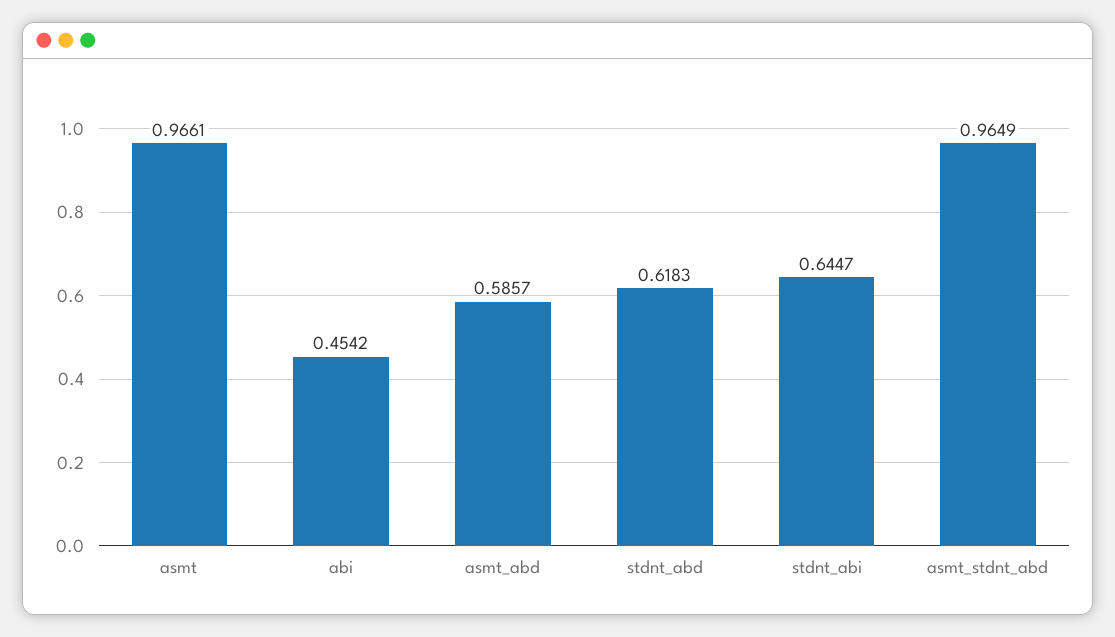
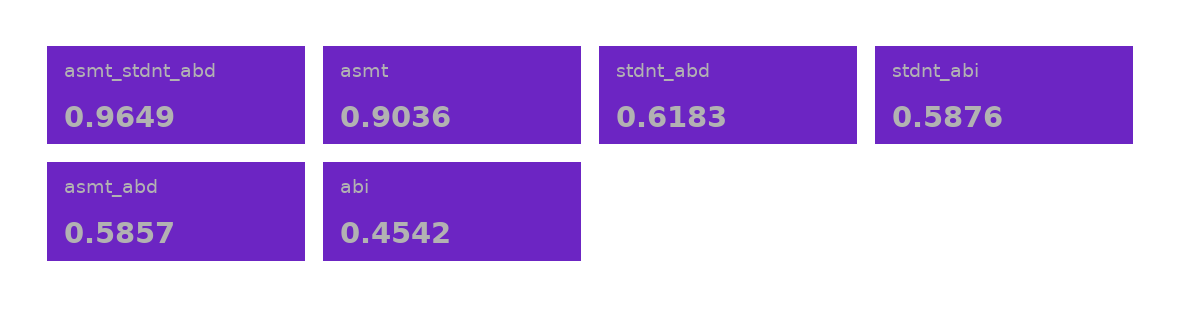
asmt: 0.9661 -> 0.9036
stdnt_abi: 0.6447 -> 0.5876

